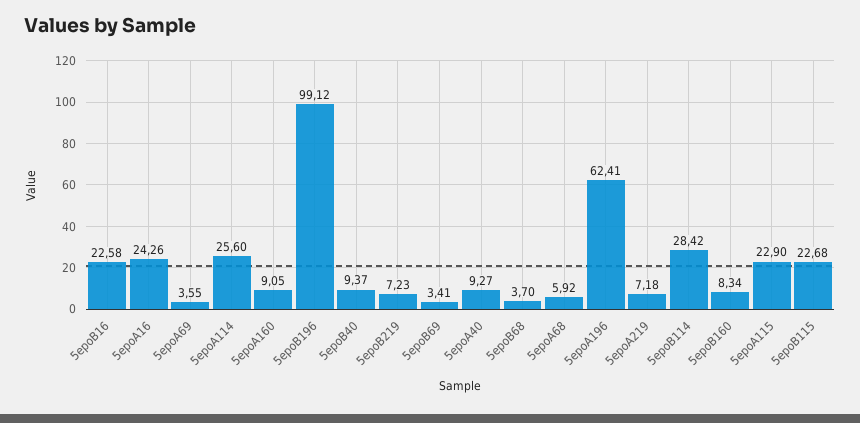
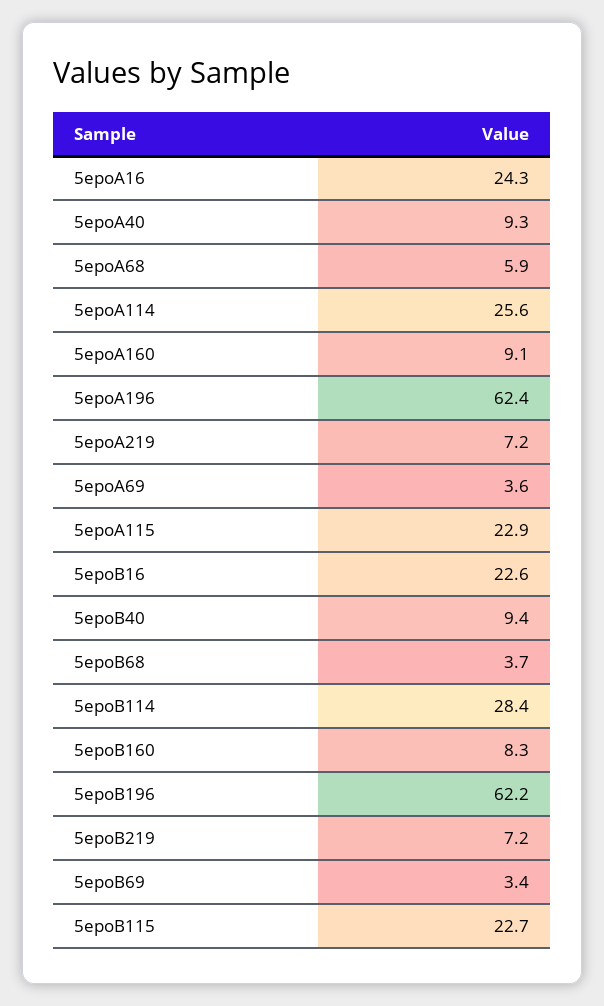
5epoB196: 99.12 -> 62.2

